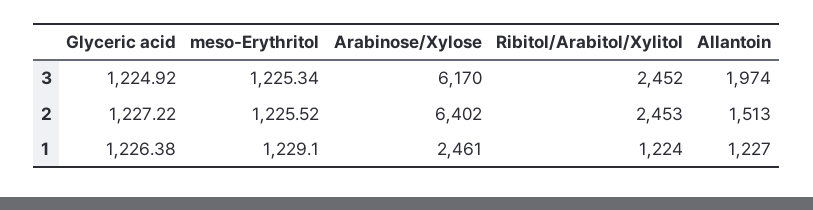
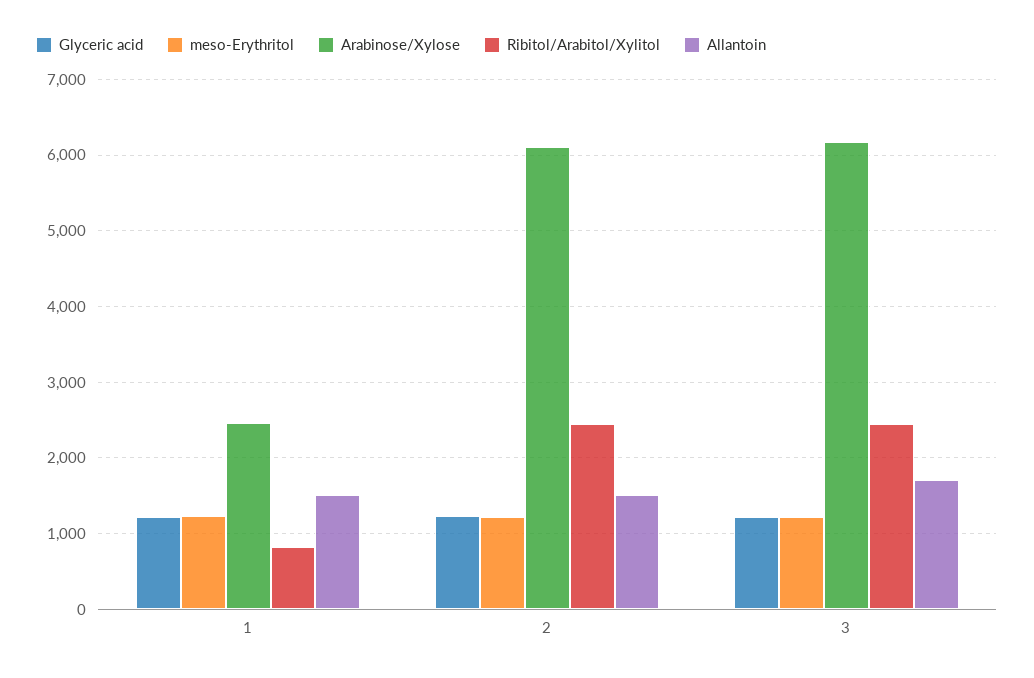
Allantoin, 3: 1974 -> 1700
Arabinose/Xylose, 2: 6402 -> 6100
Ribitol/Arabitol/Xylitol, 1: 1224 -> 800
Allantoin, 1: 1227 -> 1500

